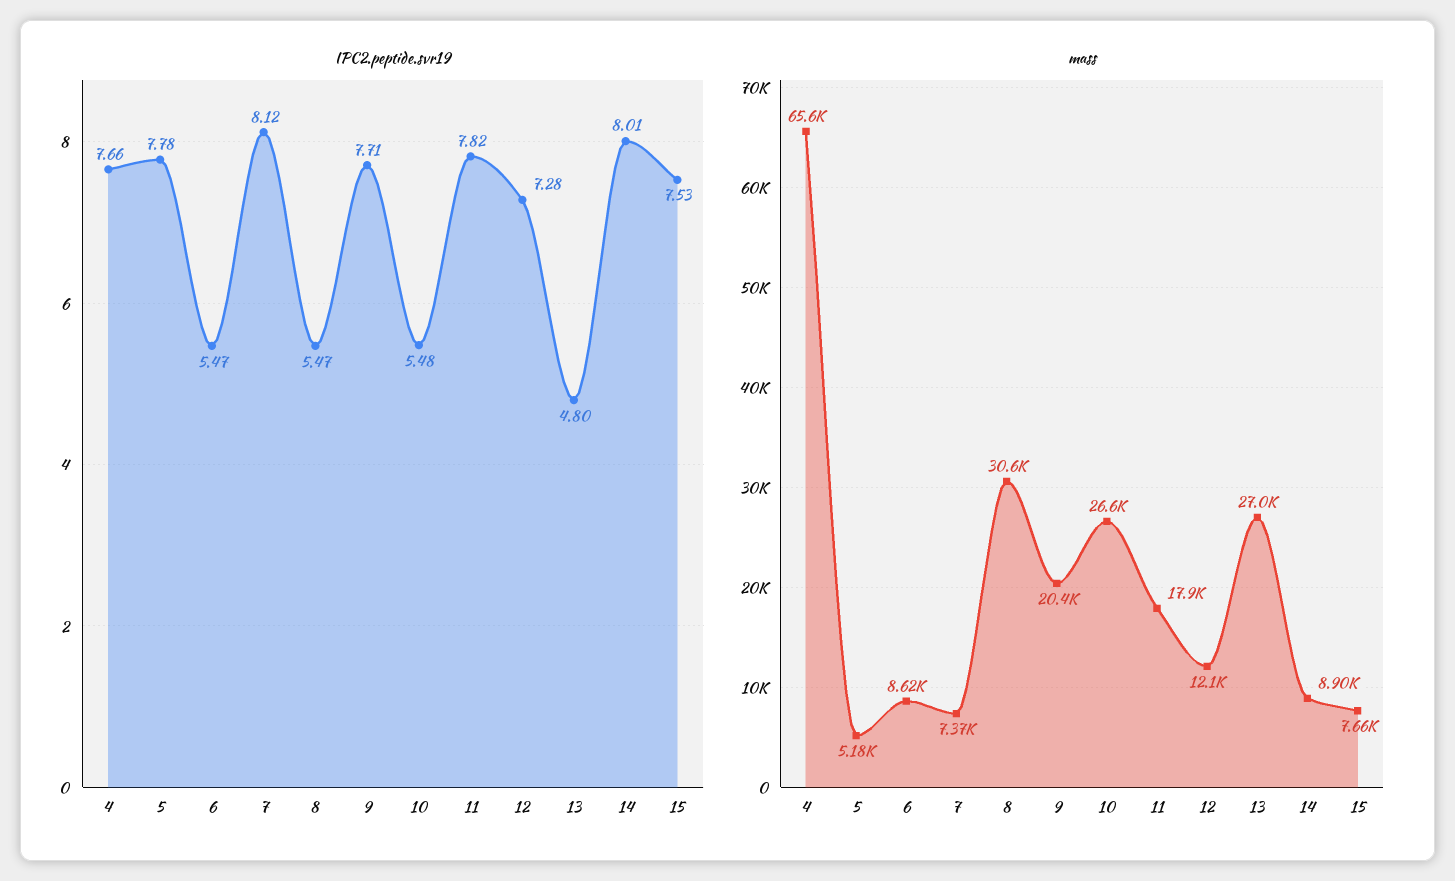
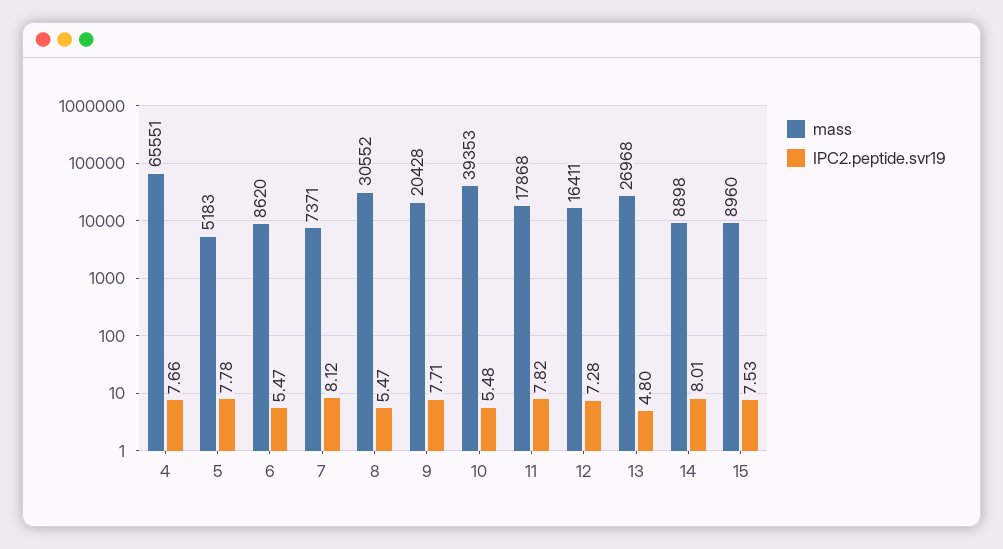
mass, 10: 26600 -> 39353
mass, 12: 12100 -> 16411
mass, 15: 7660 -> 8960

